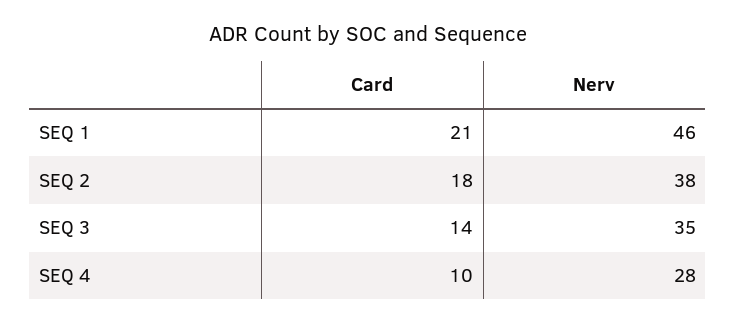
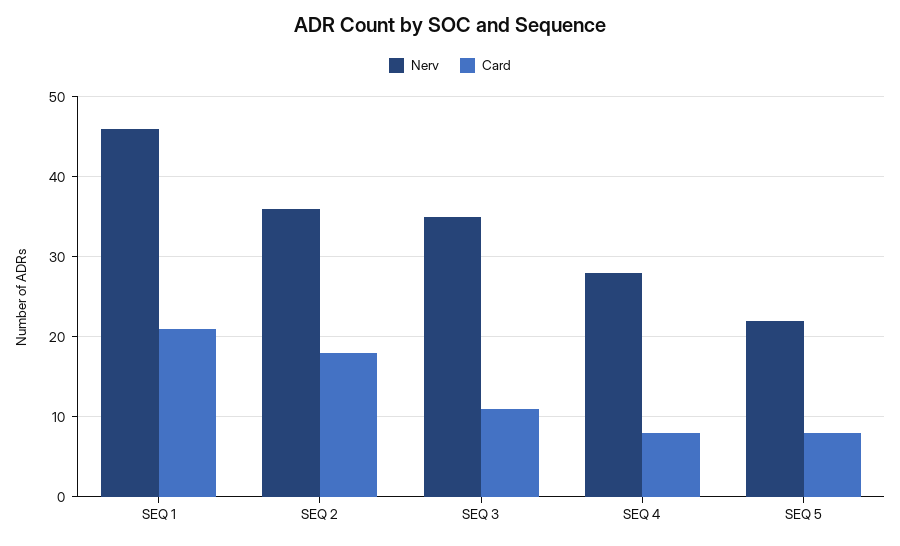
Nerv, SEQ 2: 38 -> 36
Card, SEQ 3: 14 -> 11
Card, SEQ 4: 10 -> 8
Nerv, SEQ 5: none -> 22
Card, SEQ 5: none -> 8

